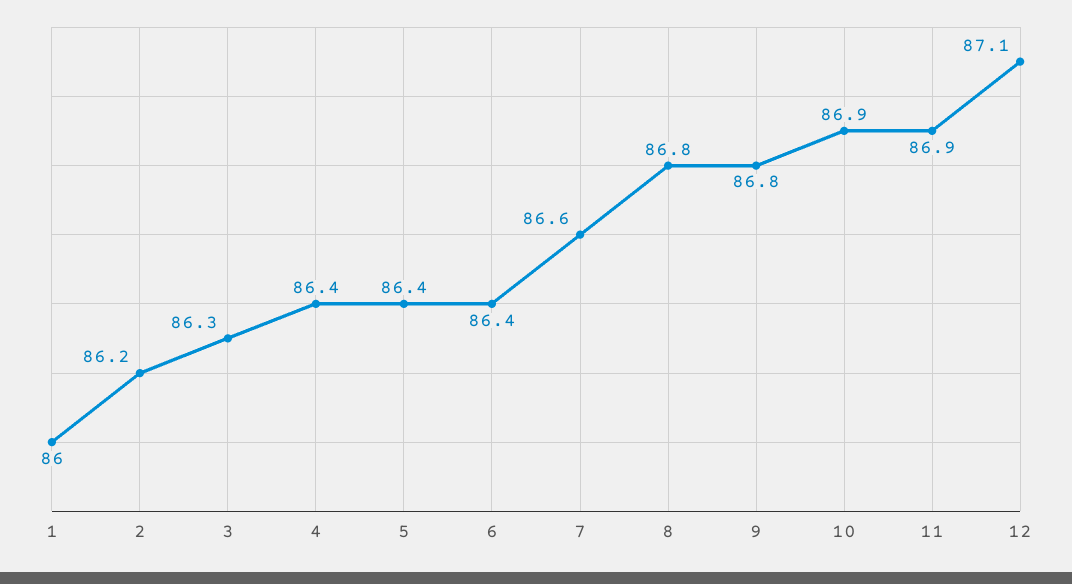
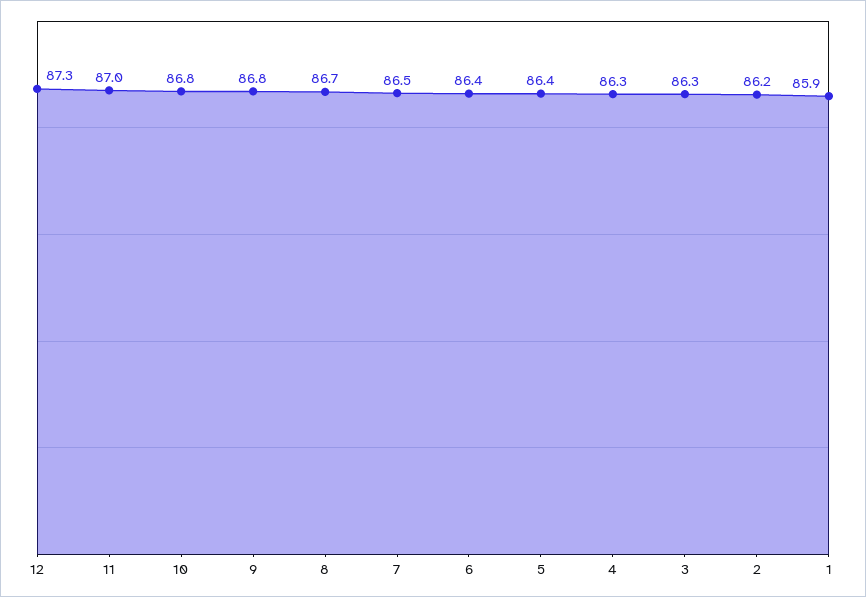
1: 86 -> 85.9
4: 86.4 -> 86.3
7: 86.6 -> 86.5
8: 86.8 -> 86.7
10: 86.9 -> 86.8
11: 86.9 -> 87
12: 87.1 -> 87.3

